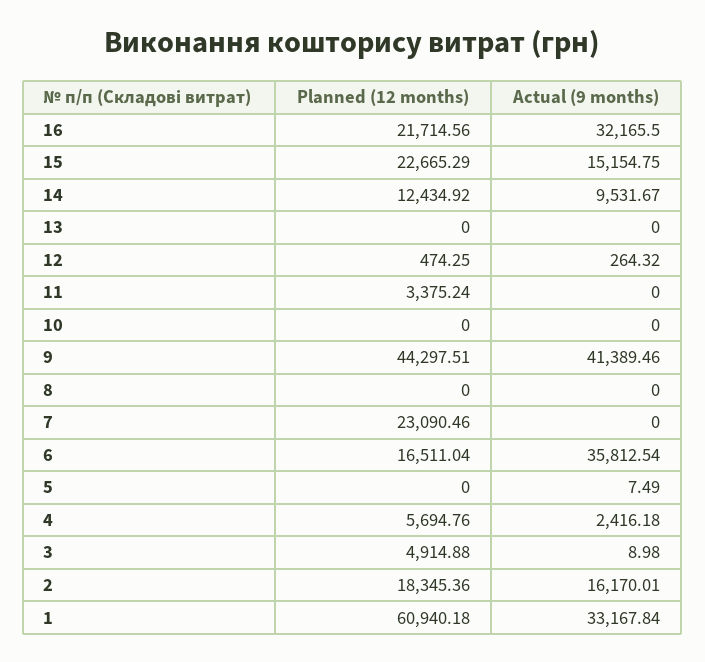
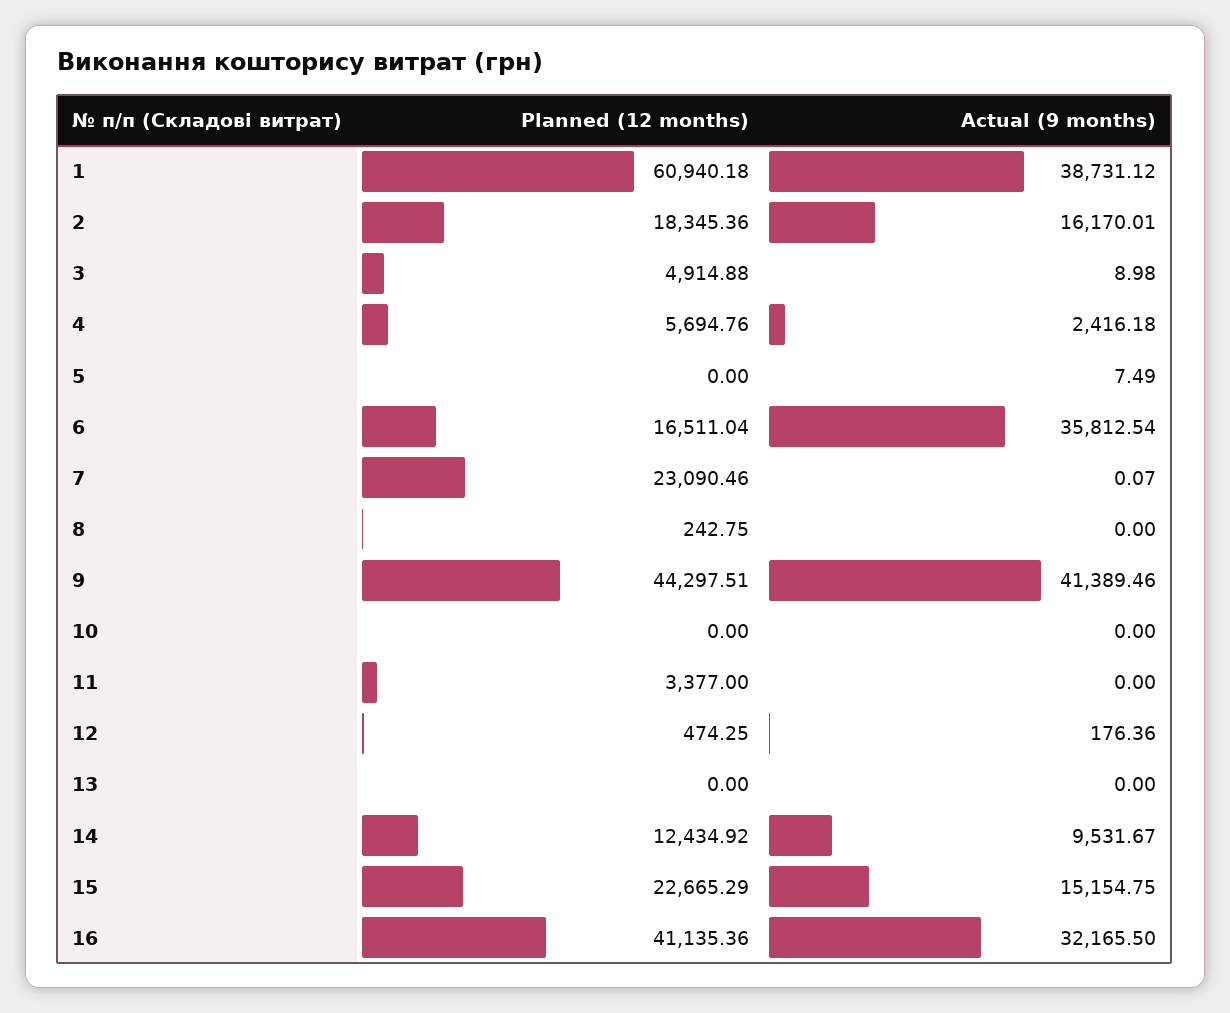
Planned (12 months), 16: 21714.56 -> 41135.36
Actual (9 months), 12: 264.32 -> 176.36
Planned (12 months), 11: 3375.24 -> 3377
Planned (12 months), 8: 0 -> 242.75
Actual (9 months), 7: 0 -> 0.07
Actual (9 months), 1: 33167.84 -> 38731.12

